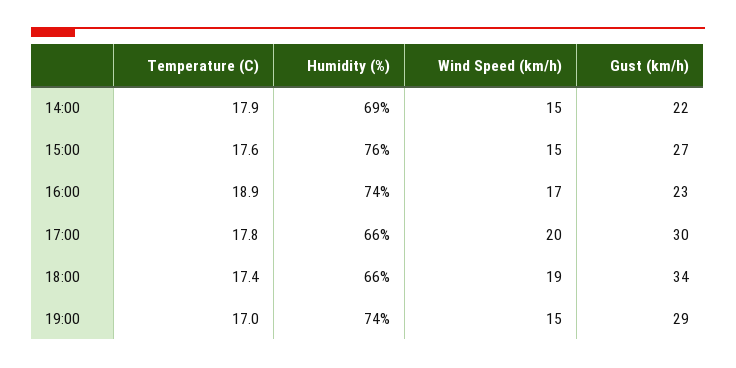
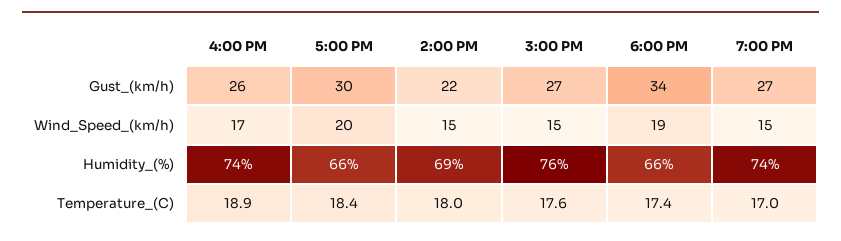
Temperature (C), 14:00: 17.9 -> 18
Gust (km/h), 16:00: 23 -> 26
Temperature (C), 17:00: 17.8 -> 18.4
Gust (km/h), 19:00: 29 -> 27

